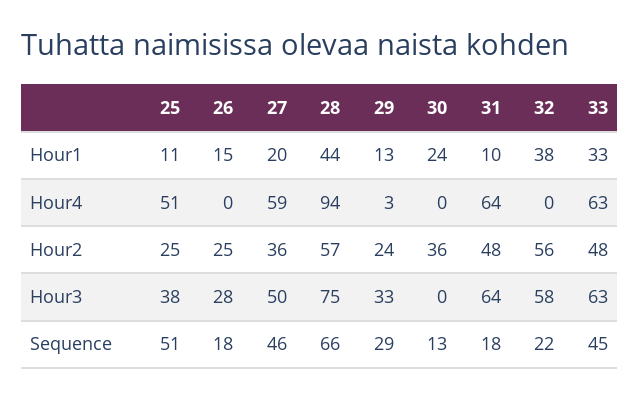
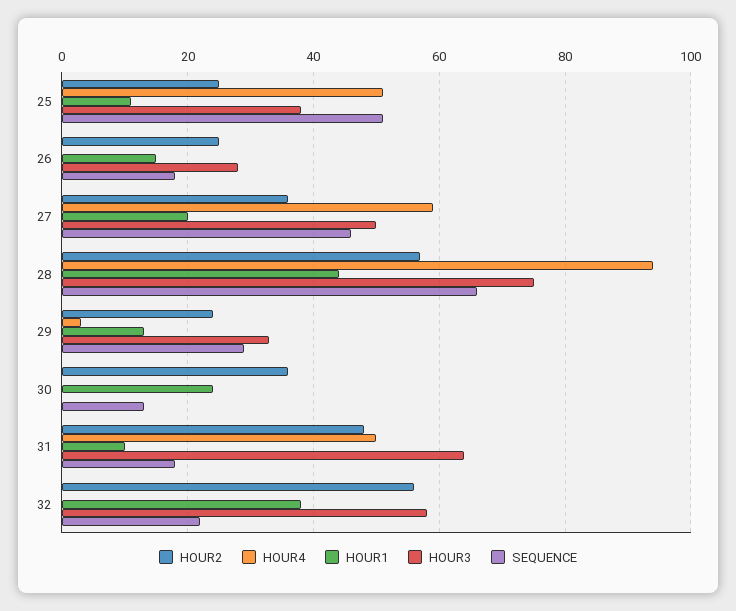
Hour1, 33: 33 -> none
Hour4, 31: 64 -> 50
Hour4, 33: 63 -> none
Hour2, 33: 48 -> none
Hour3, 33: 63 -> none
Sequence, 33: 45 -> none

